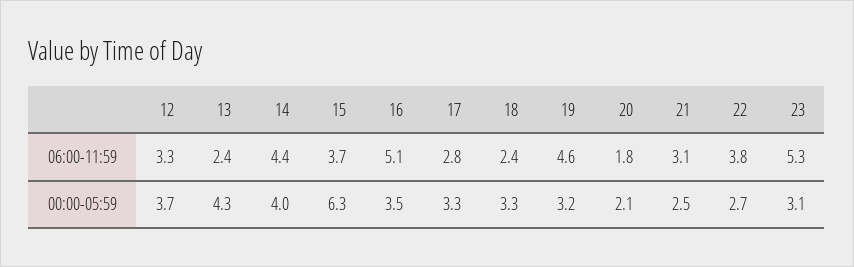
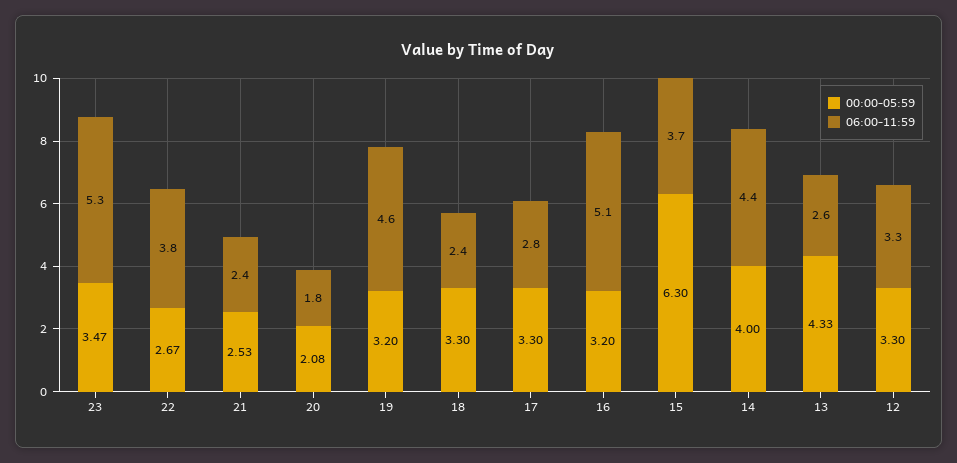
06:00-11:59, 13: 2.4 -> 2.6
06:00-11:59, 21: 3.1 -> 2.4
00:00-05:59, 12: 3.7 -> 3.3
00:00-05:59, 16: 3.5 -> 3.2
00:00-05:59, 23: 3.1 -> 3.47

